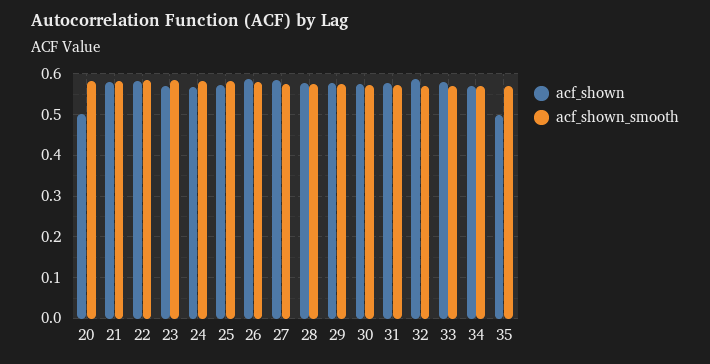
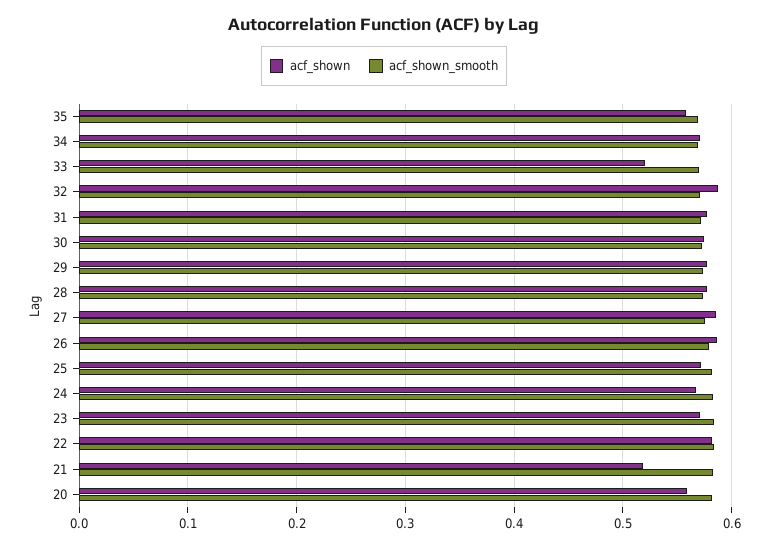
acf_shown, 20: 0.5 -> 0.56
acf_shown, 21: 0.58 -> 0.52
acf_shown, 33: 0.58 -> 0.52
acf_shown, 35: 0.5 -> 0.56

